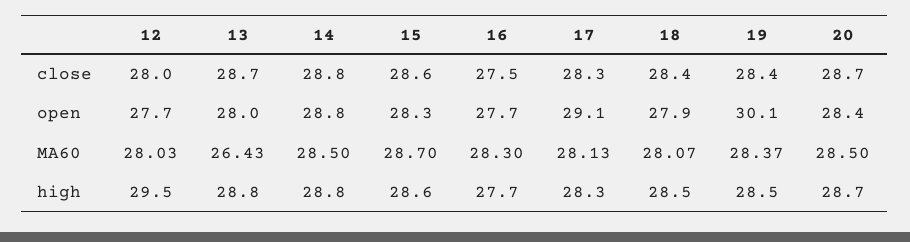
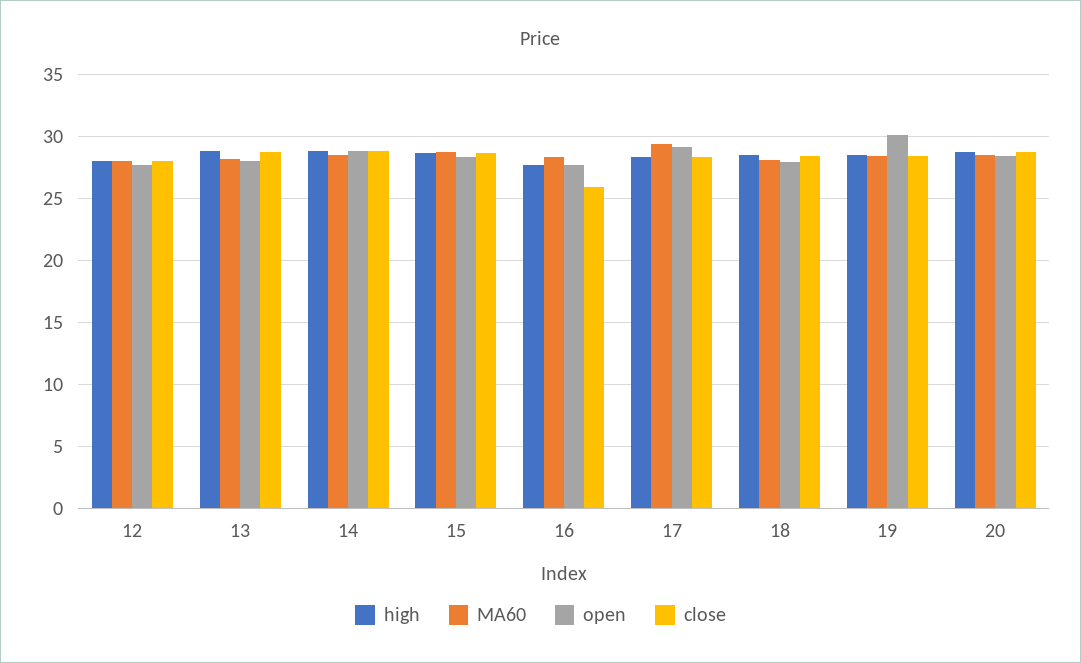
close, 16: 27.5 -> 26
MA60, 13: 26.43 -> 28
MA60, 17: 28.13 -> 29.5
high, 12: 29.5 -> 28

